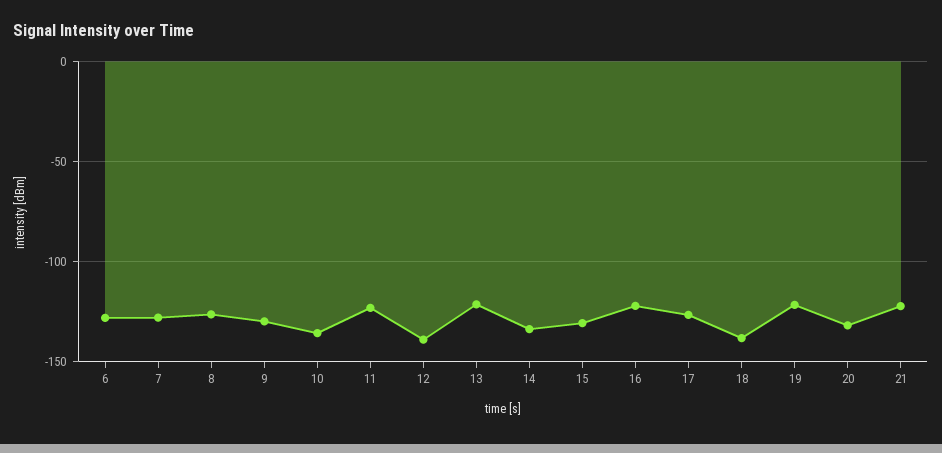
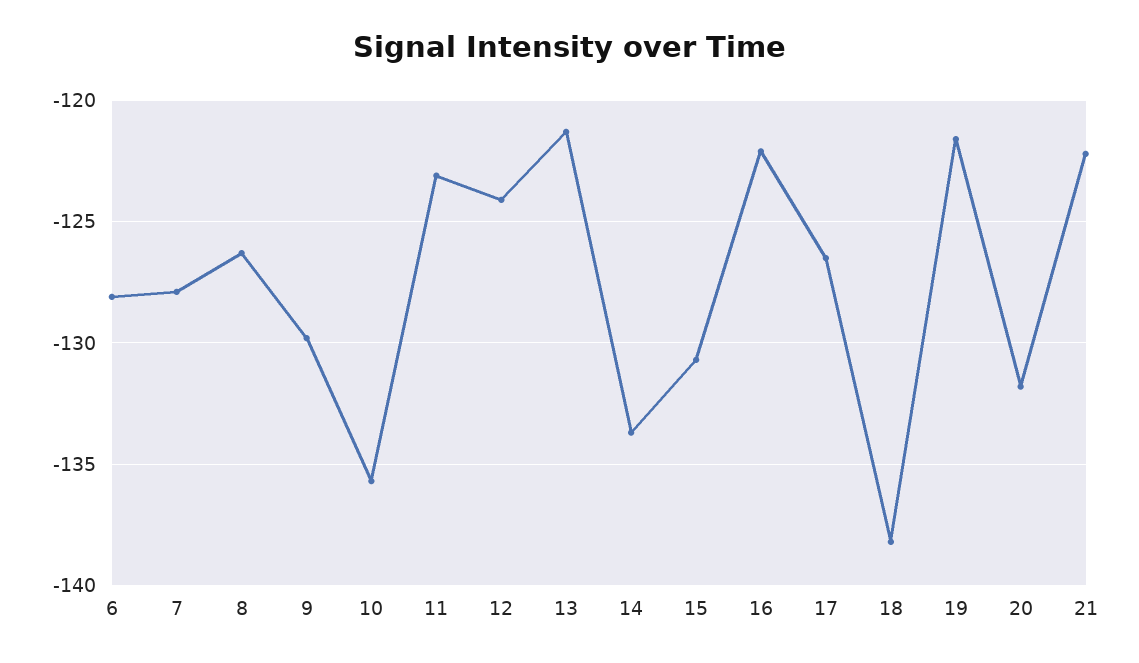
12: -140 -> -124

